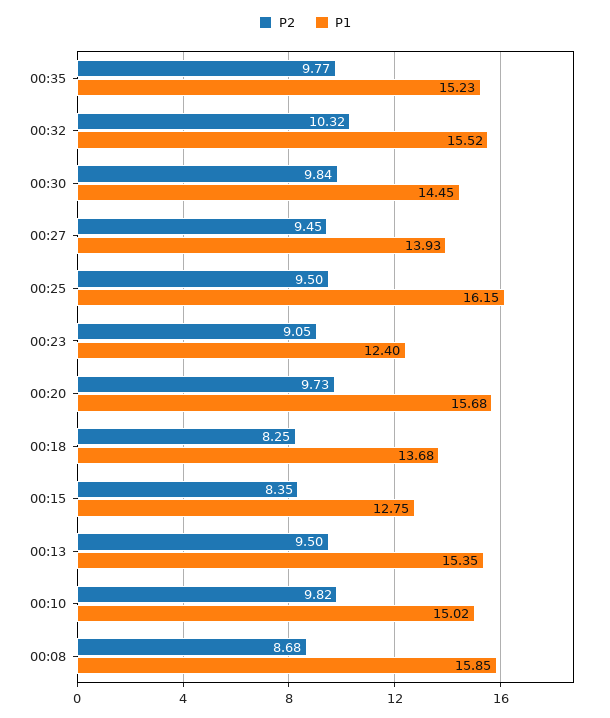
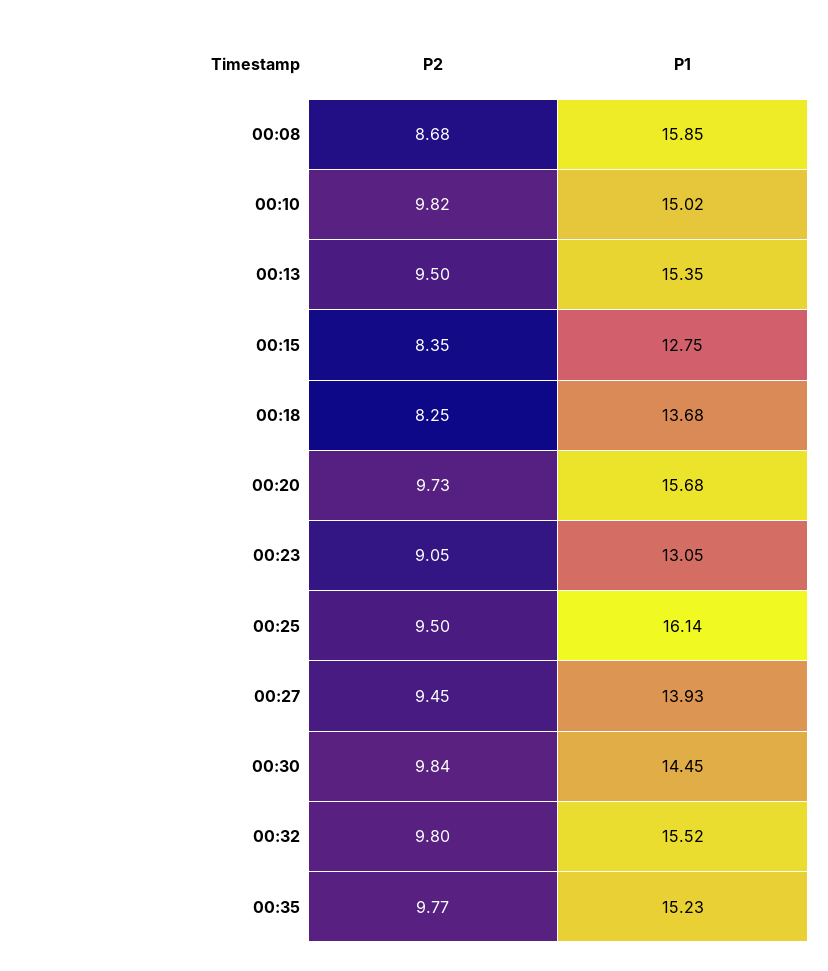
P2, 00:32: 10.32 -> 9.8
P1, 00:25: 16.15 -> 16.14
P1, 00:23: 12.4 -> 13.05

